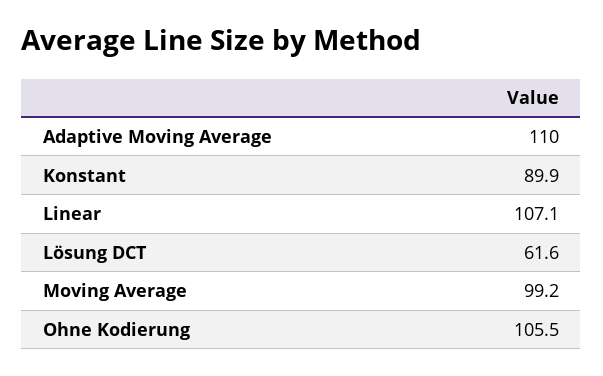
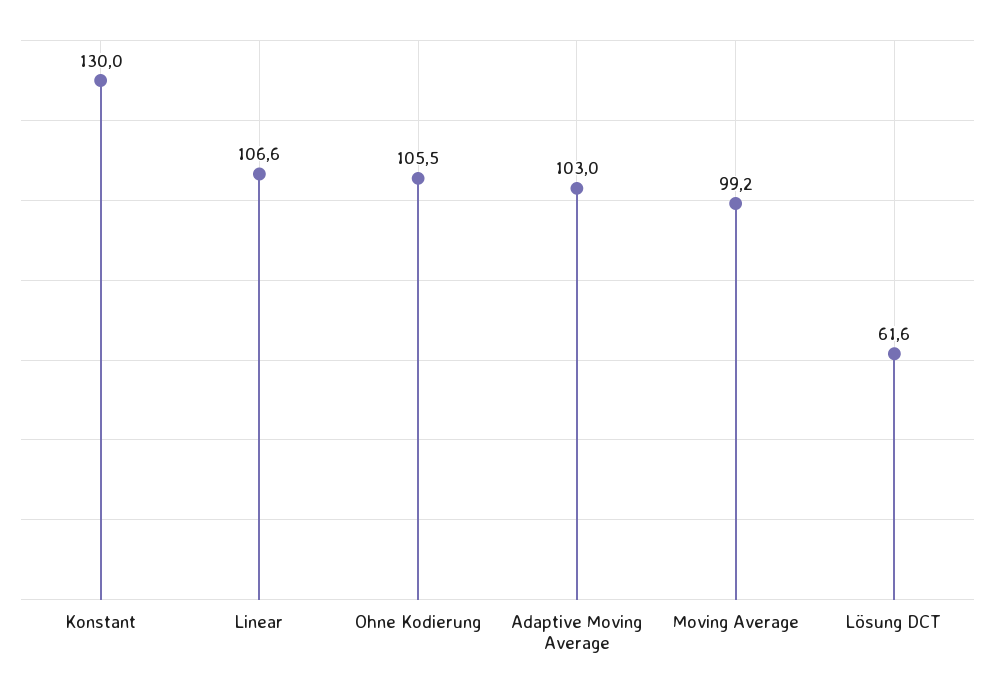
Adaptive Moving Average: 110 -> 103
Konstant: 89.9 -> 130
Linear: 107.1 -> 106.6

